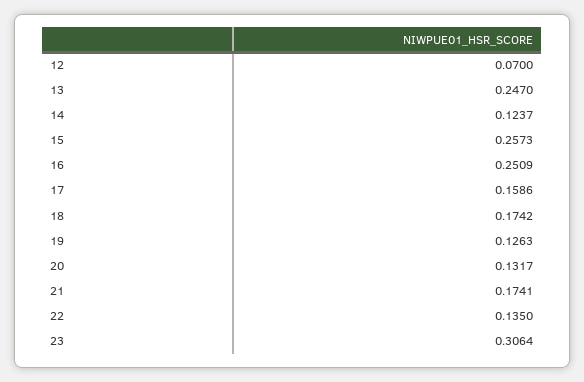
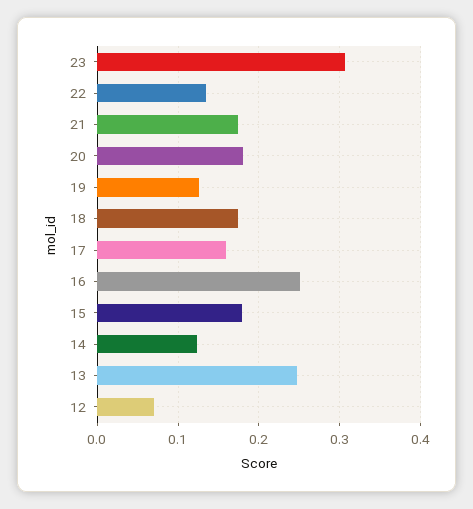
15: 0.2573 -> 0.18
20: 0.1317 -> 0.18

